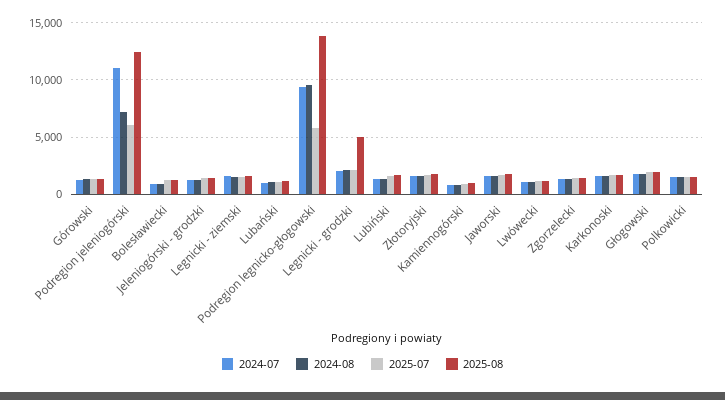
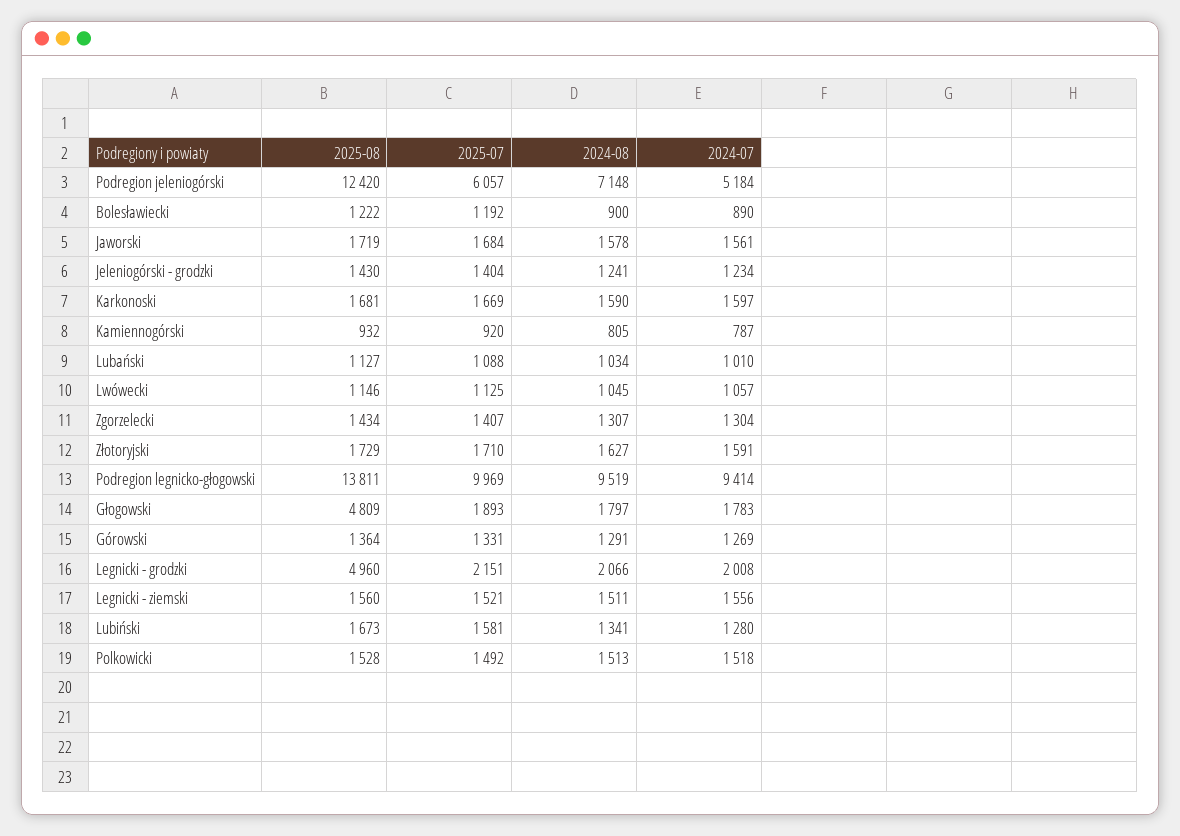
2024-07, Podregion jeleniogórski: 11000 -> 5184
2025-07, Podregion legnicko-głogowski: 6000 -> 9969
2025-08, Głogowski: 2000 -> 4809

